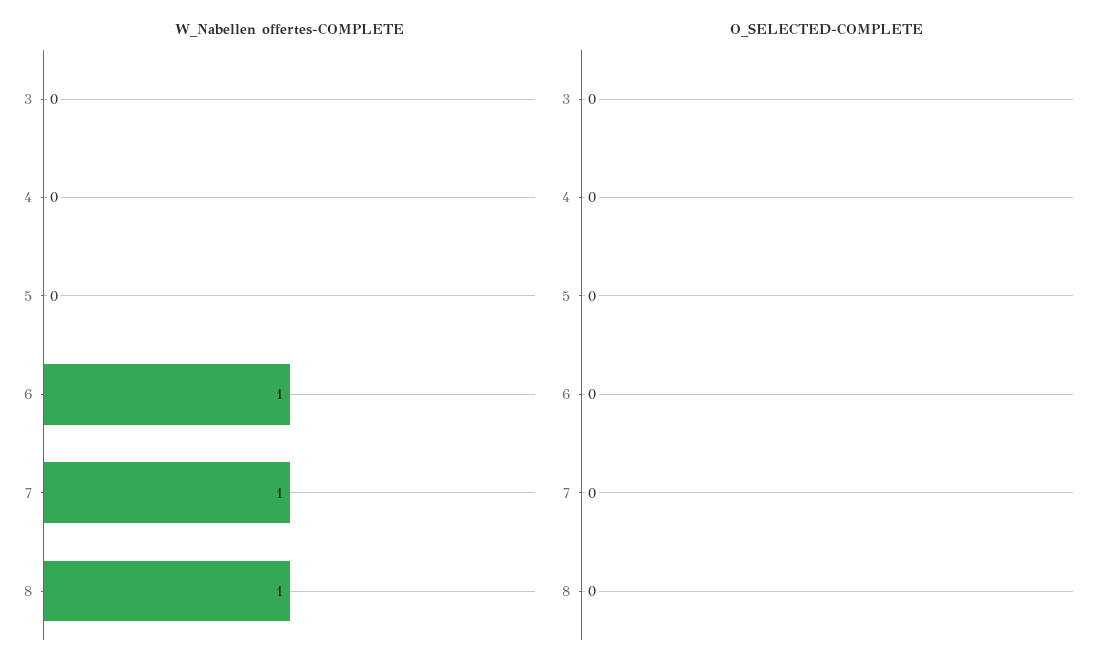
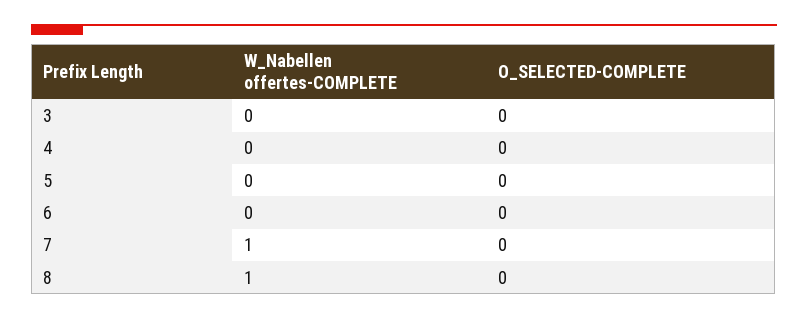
W_Nabellen offertes-COMPLETE, 6: 1 -> 0

